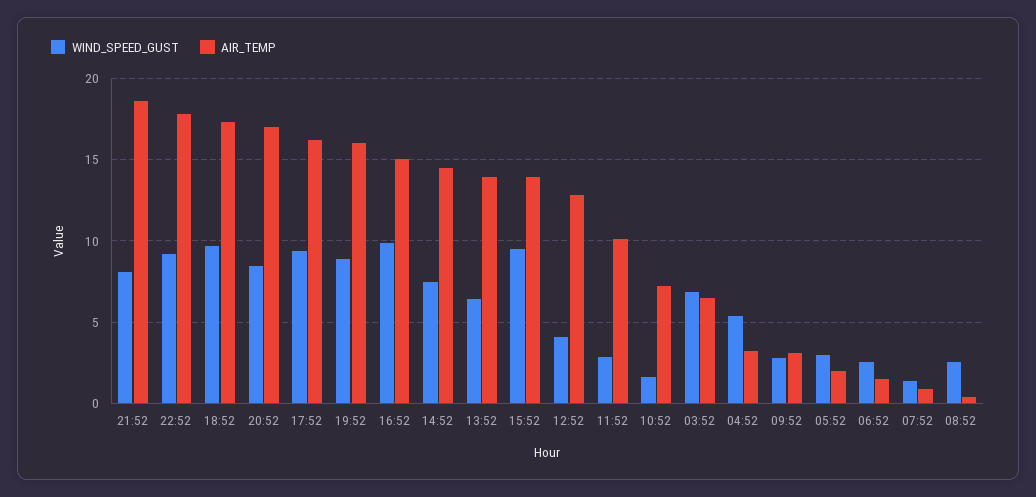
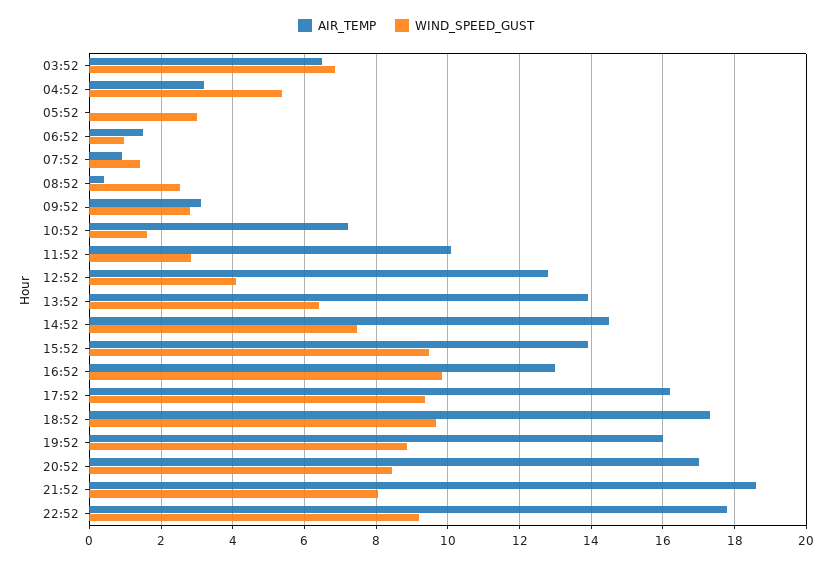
AIR_TEMP, 16:52: 15 -> 13
AIR_TEMP, 05:52: 2 -> 0
WIND_SPEED_GUST, 06:52: 2.5 -> 1

